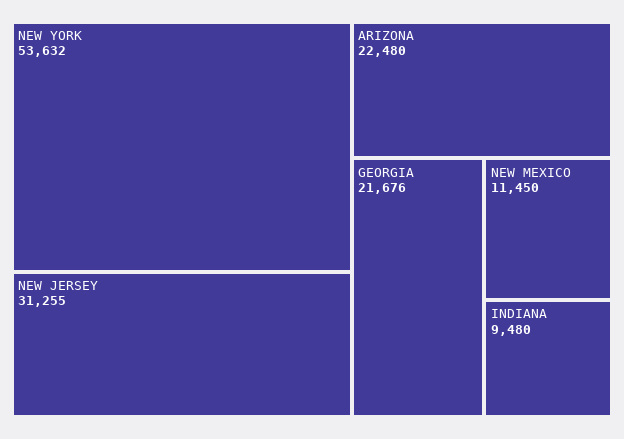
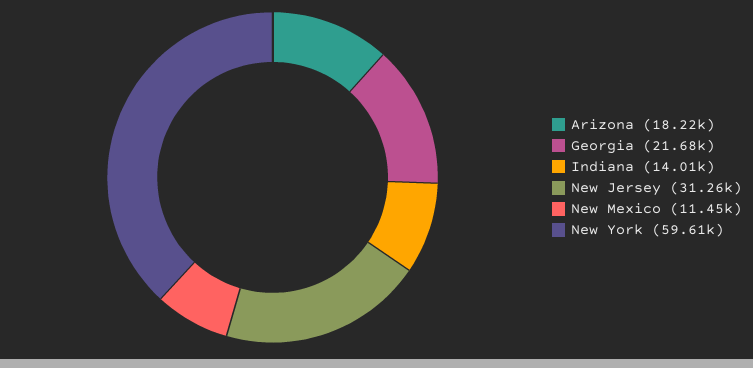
NEW YORK: 53632 -> 59610
ARIZONA: 22480 -> 18220
INDIANA: 9480 -> 14010

